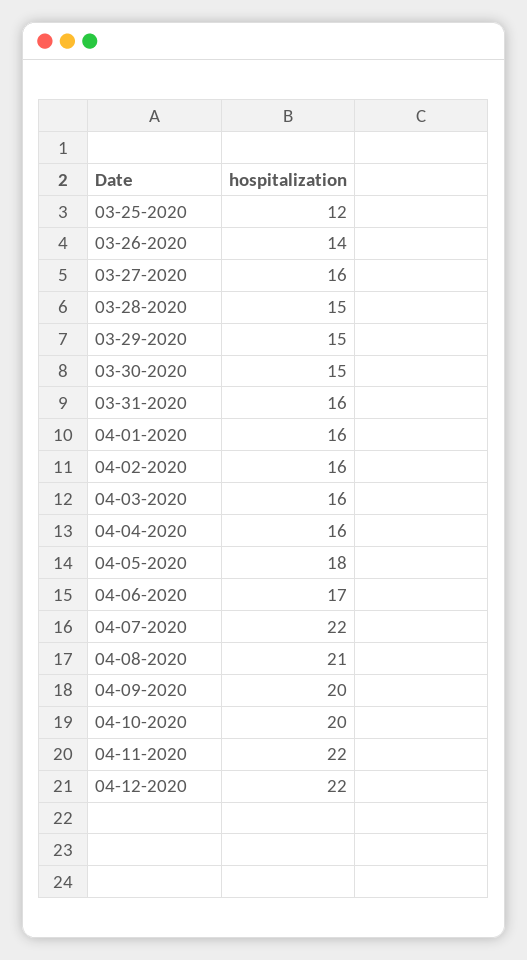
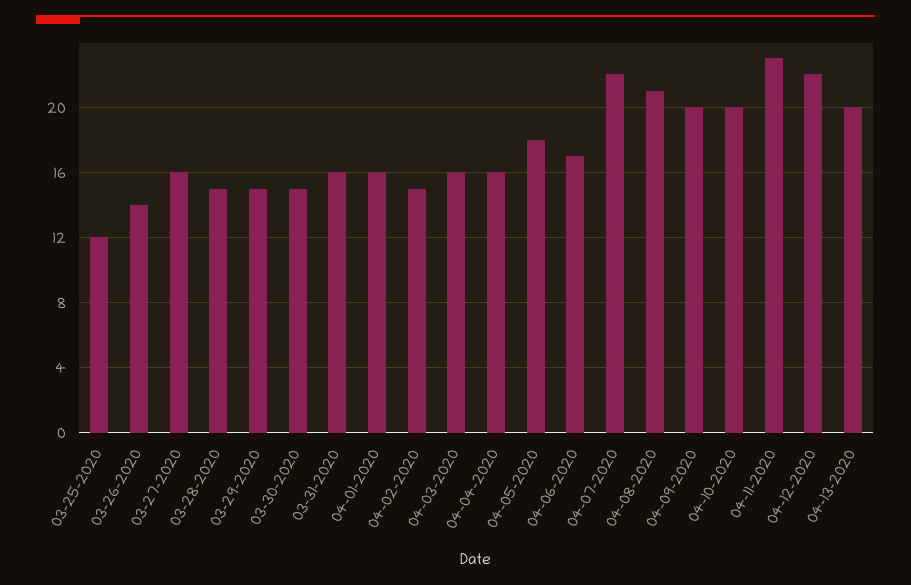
04-02-2020: 16 -> 15
04-11-2020: 22 -> 23
04-13-2020: none -> 20

